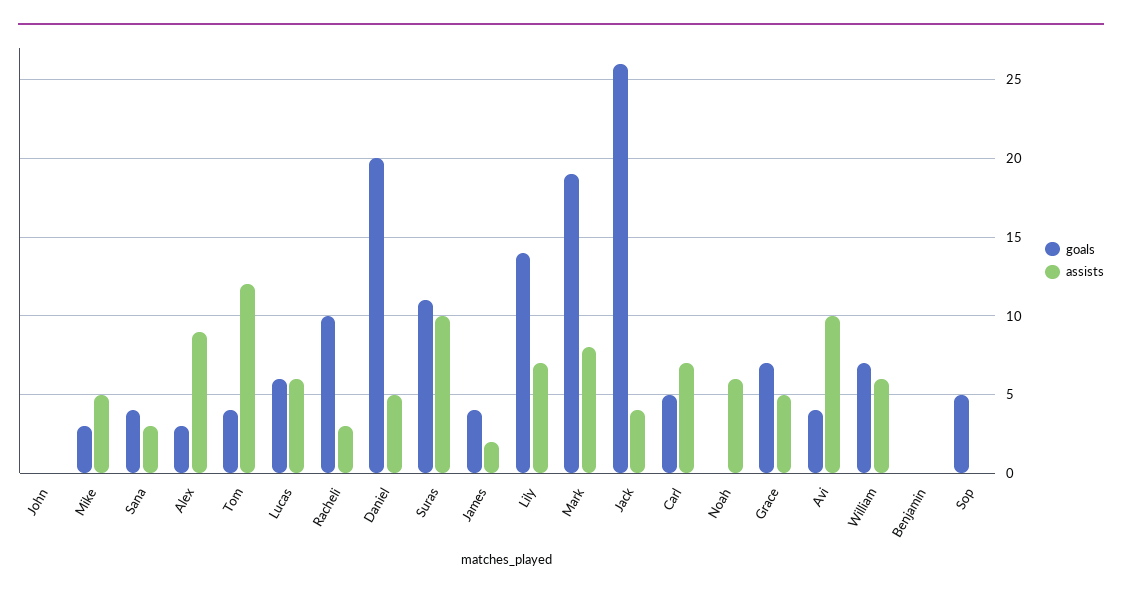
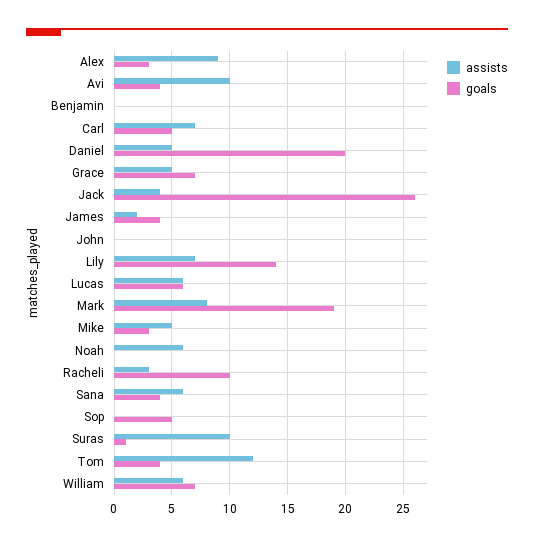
assists, Sana: 3 -> 6
goals, Suras: 11 -> 1

